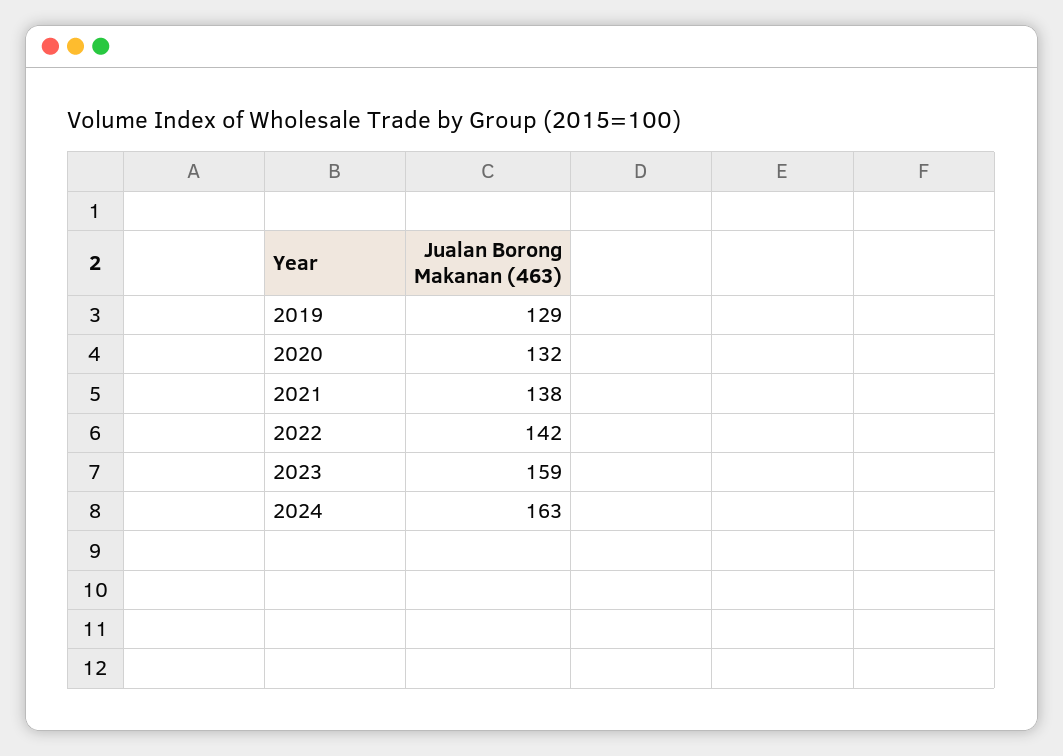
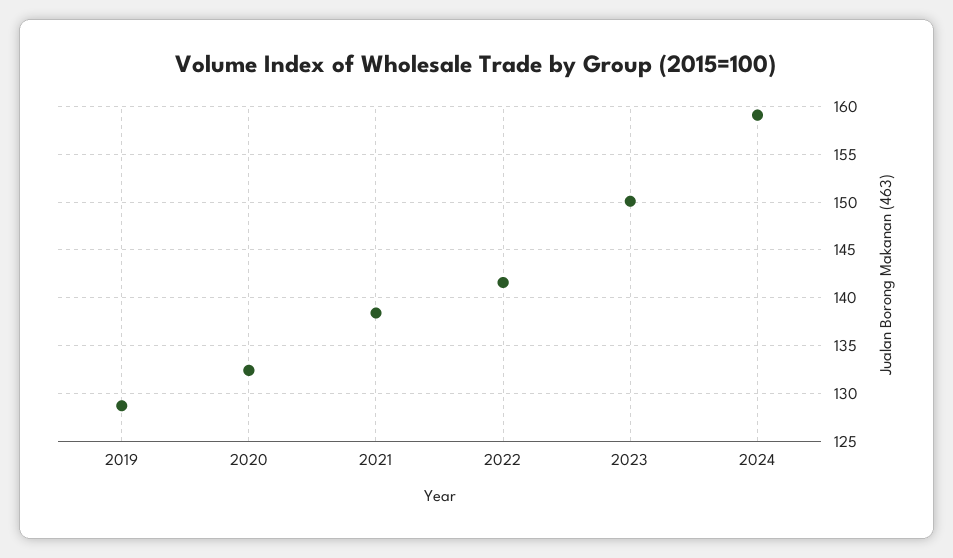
2023: 159 -> 150
2024: 163 -> 159

